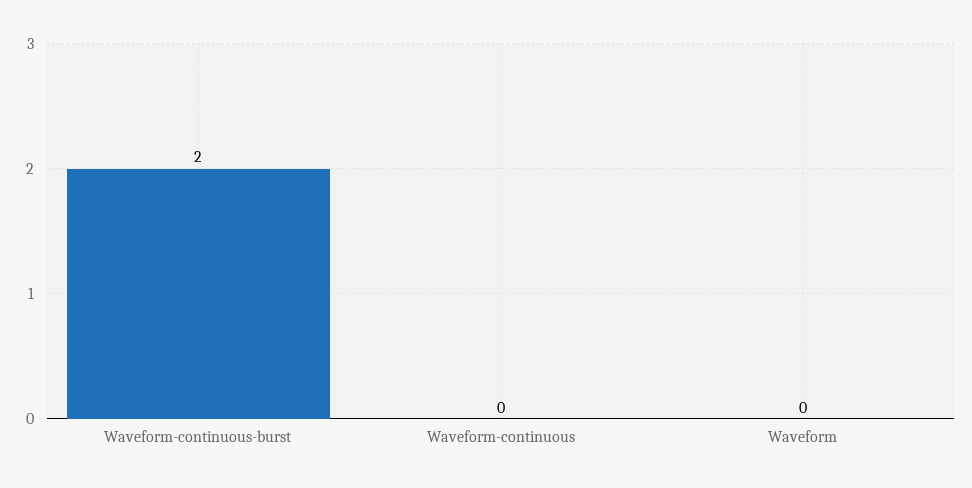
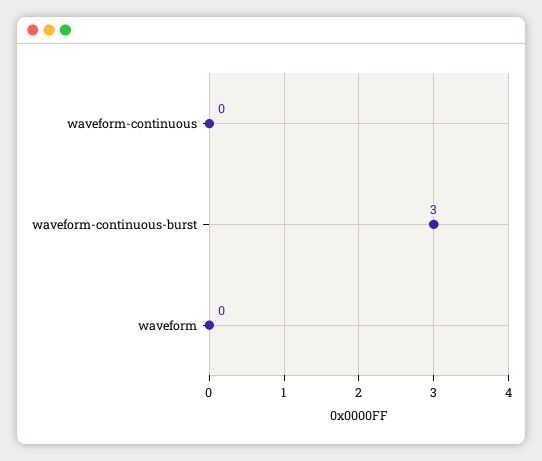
Waveform-continuous-burst: 2 -> 3

